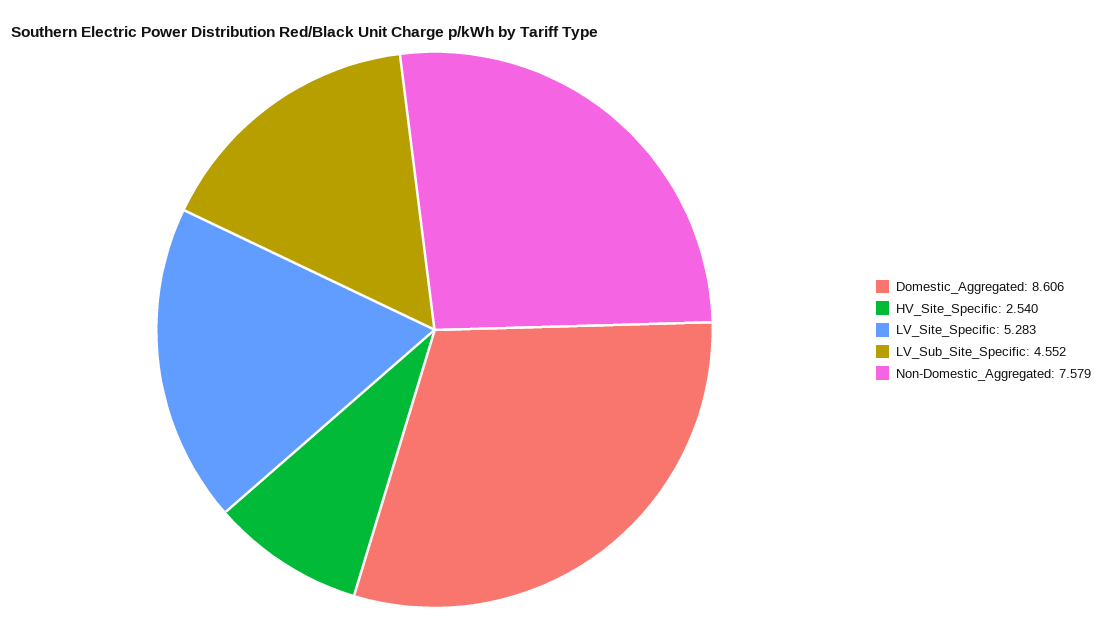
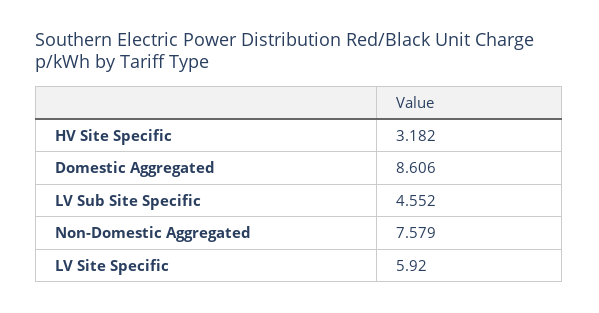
HV_Site_Specific: 2.54 -> 3.182
LV_Site_Specific: 5.283 -> 5.92

